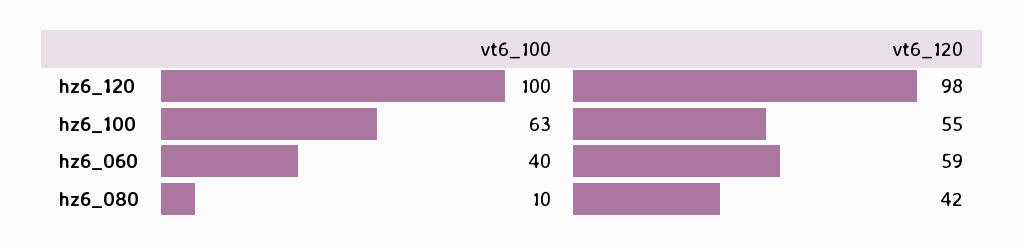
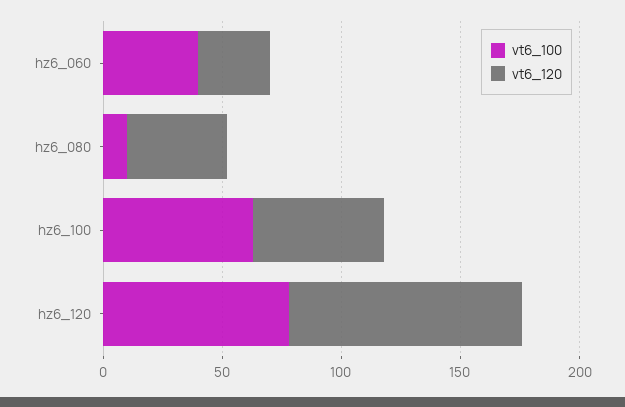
vt6_100, hz6_120: 100 -> 80
vt6_120, hz6_060: 59 -> 30

